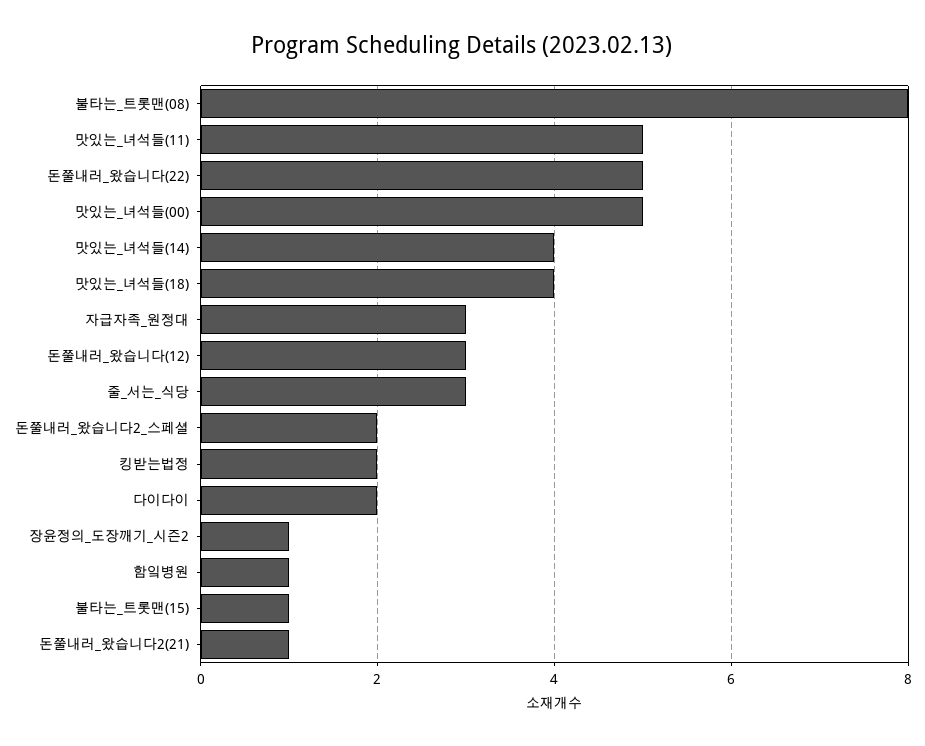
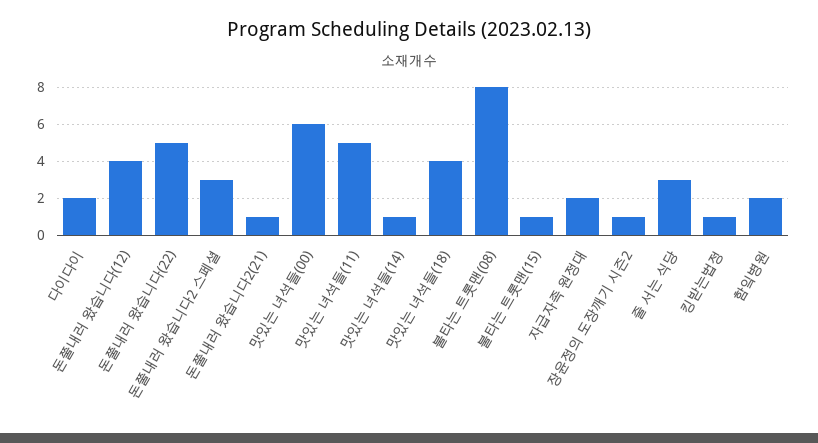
맛있는_녀석들(00): 5 -> 6
맛있는_녀석들(14): 4 -> 1
자급자족_원정대: 3 -> 2
돈쭐내러_왔습니다(12): 3 -> 4
돈쭐내러_왔습니다2_스페셜: 2 -> 3
킹받는법정: 2 -> 1
함잌병원: 1 -> 2

